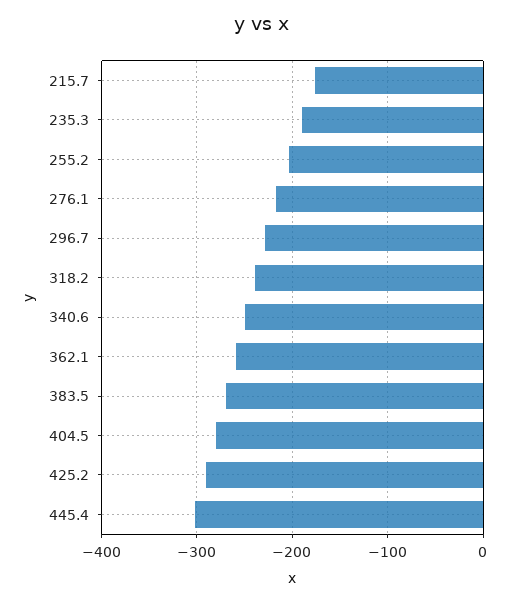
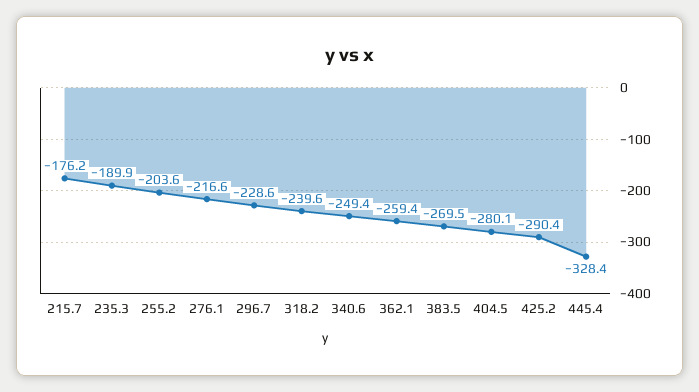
445.4: -300 -> -328.4

